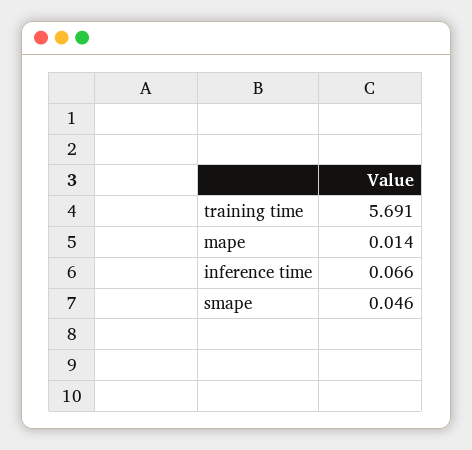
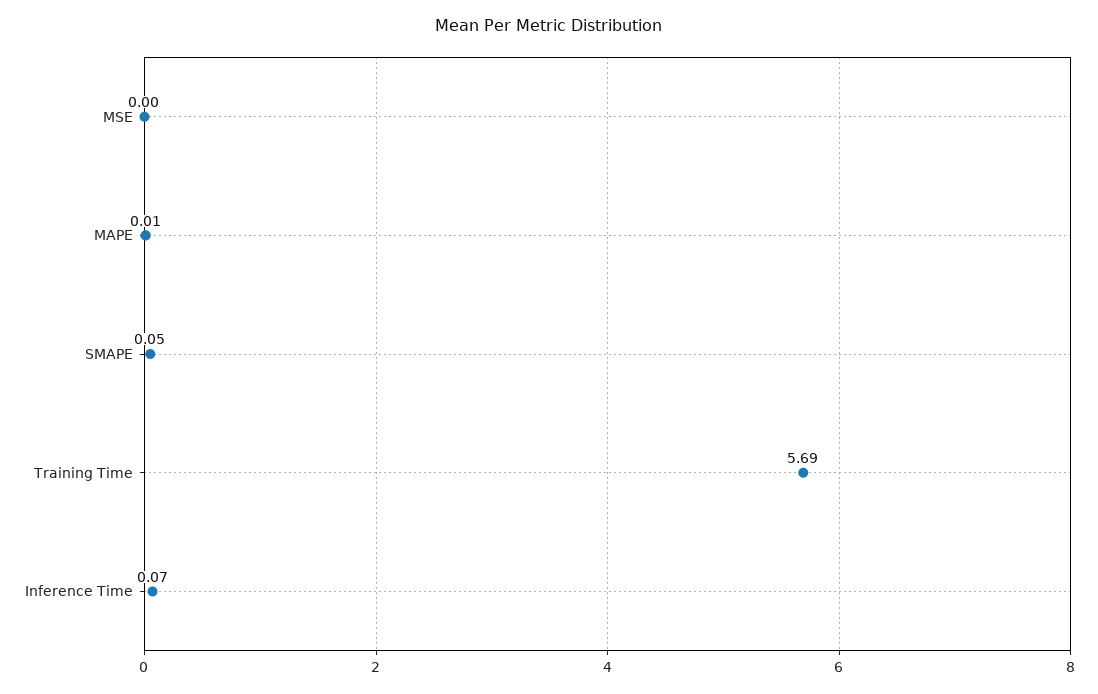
MSE: none -> 0

